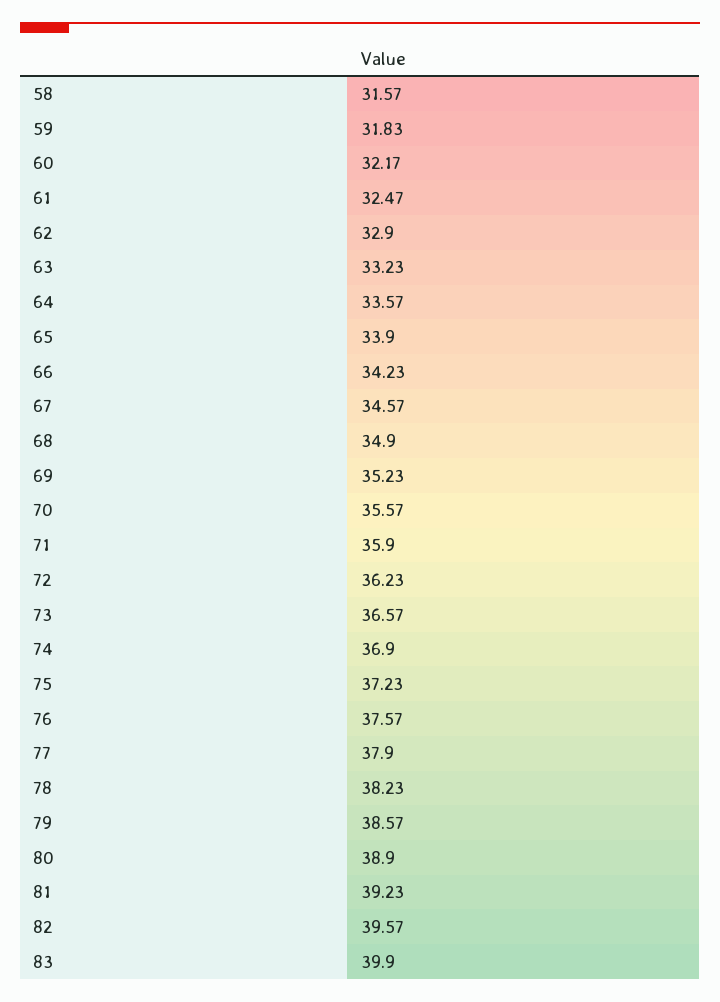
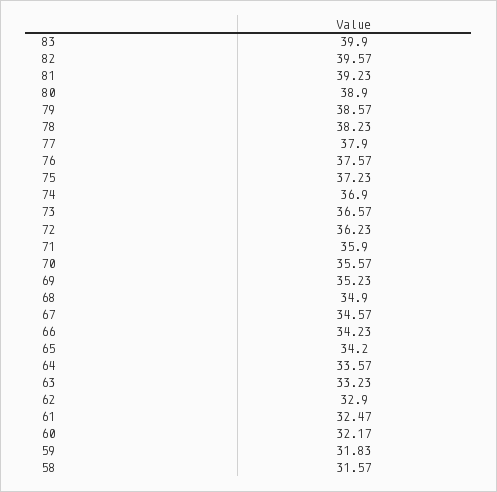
65: 33.9 -> 34.2

